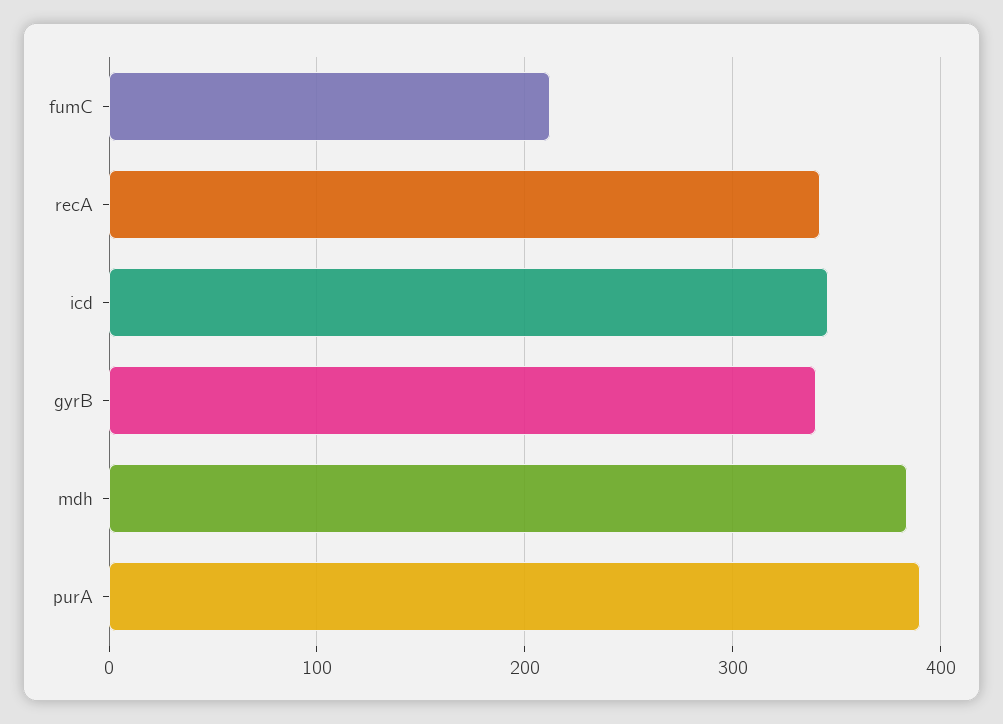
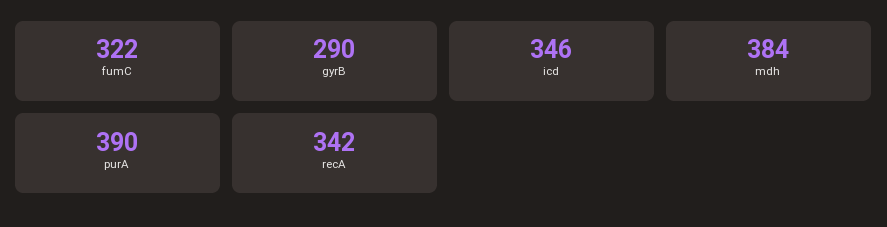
fumC: 210 -> 322
gyrB: 340 -> 290

